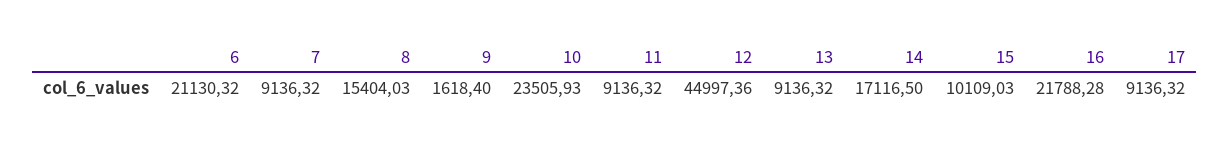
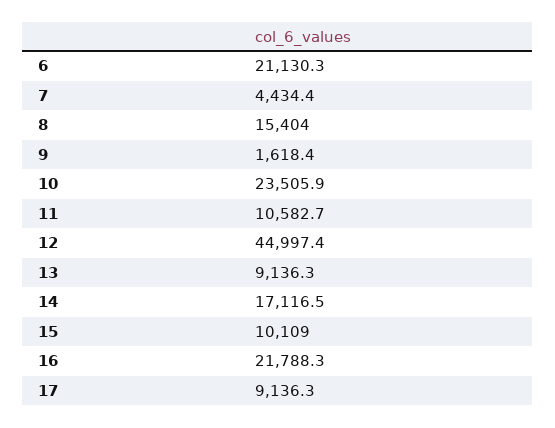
7: 9136.32 -> 4434.4
11: 9136.32 -> 10582.7

